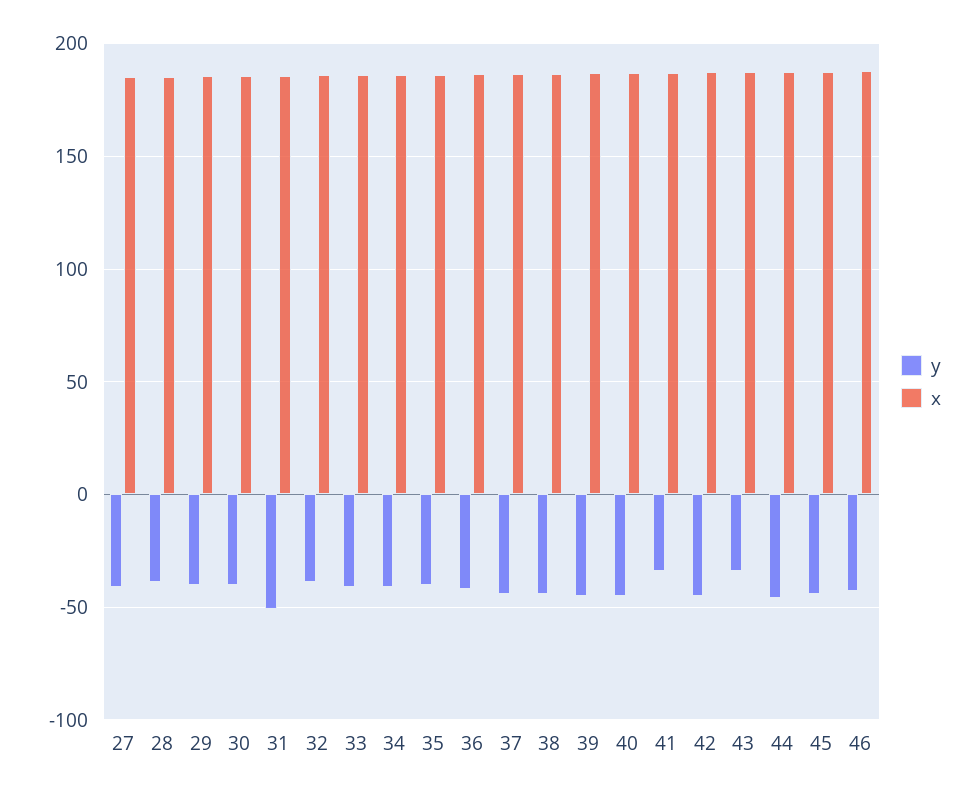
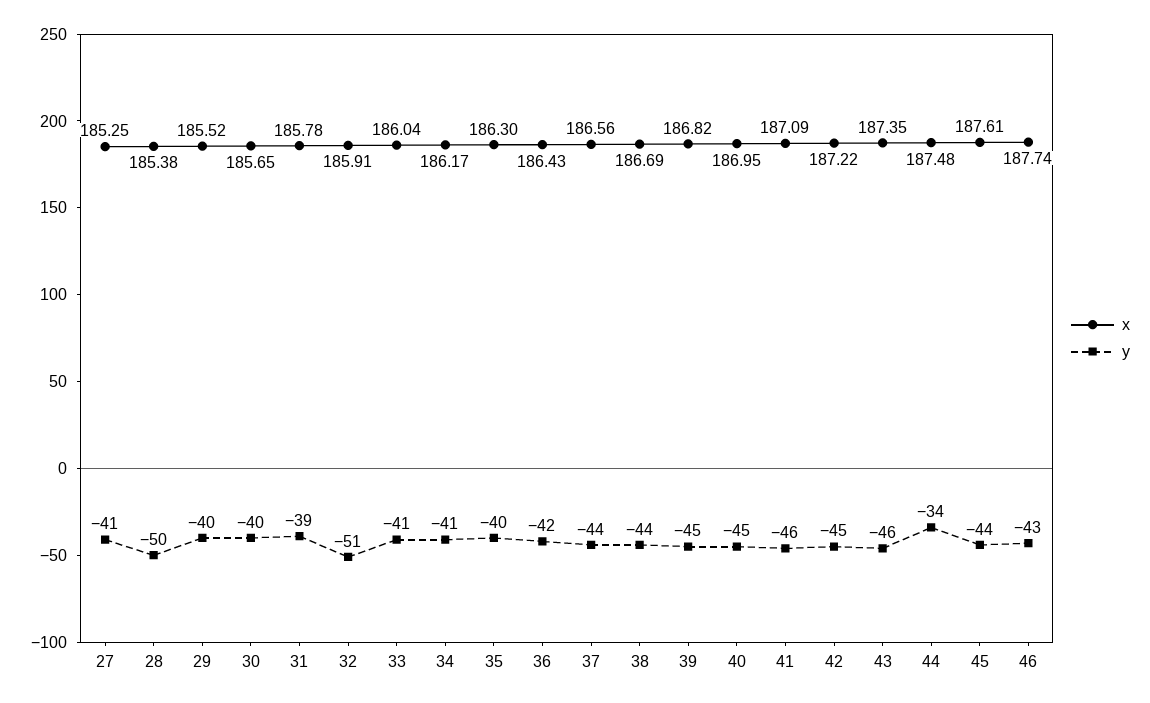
y, 28: -40 -> -50
y, 31: -50 -> -39
y, 32: -40 -> -51
y, 41: -35 -> -46
y, 43: -35 -> -46
y, 44: -45 -> -34

